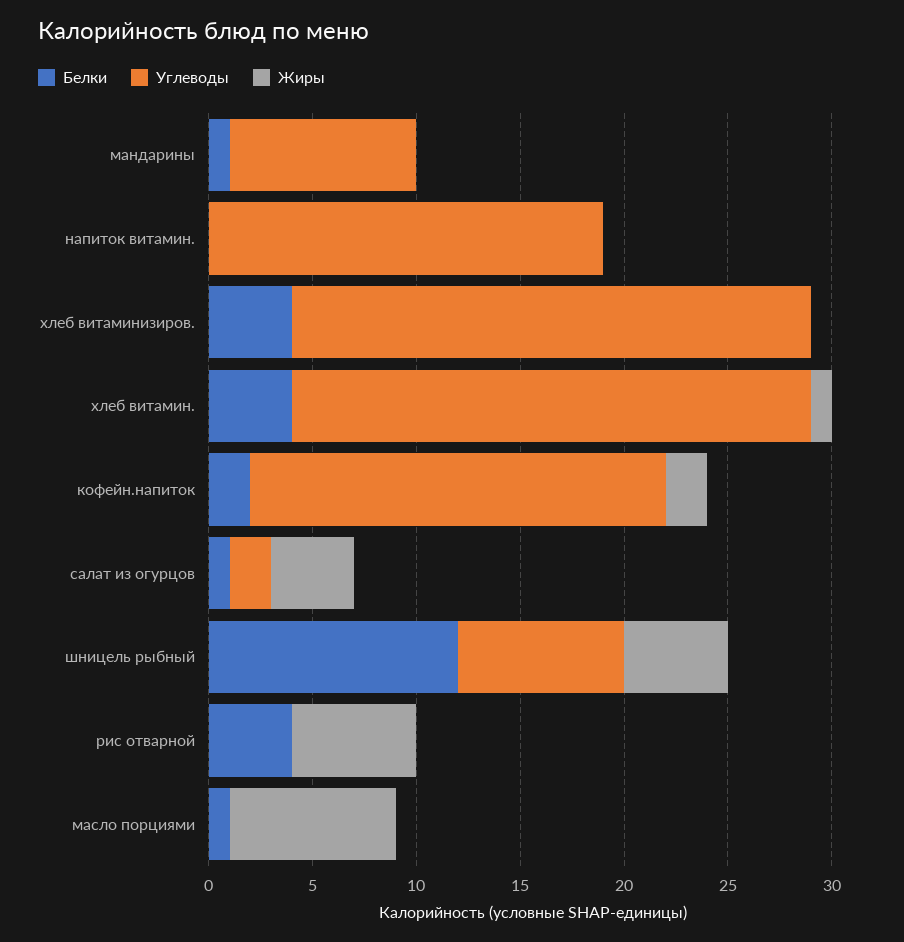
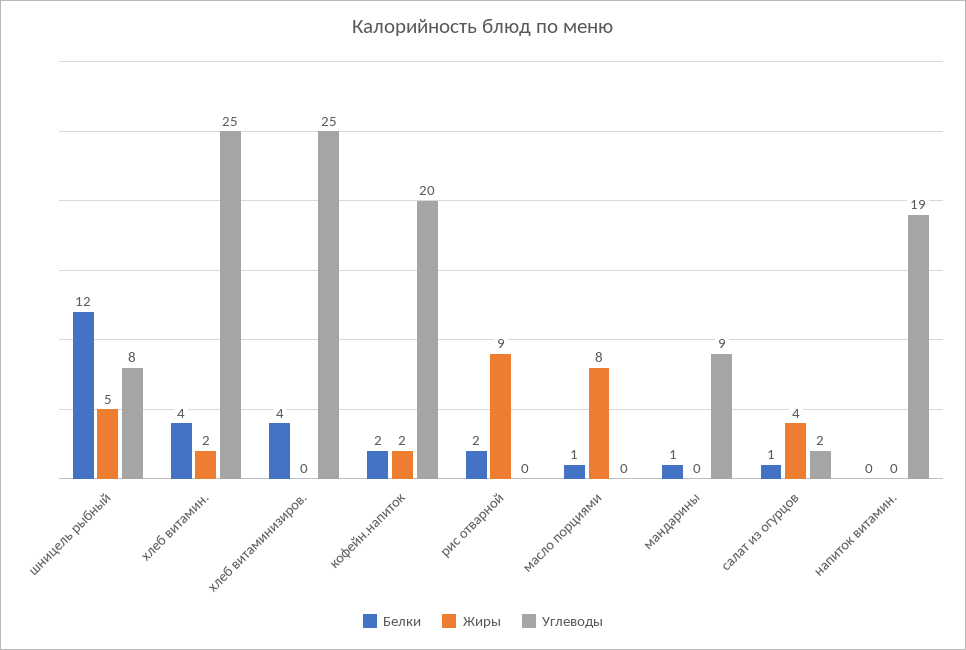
Жиры, хлеб витамин.: 1 -> 2
Белки, рис отварной: 4 -> 2
Жиры, рис отварной: 6 -> 9

